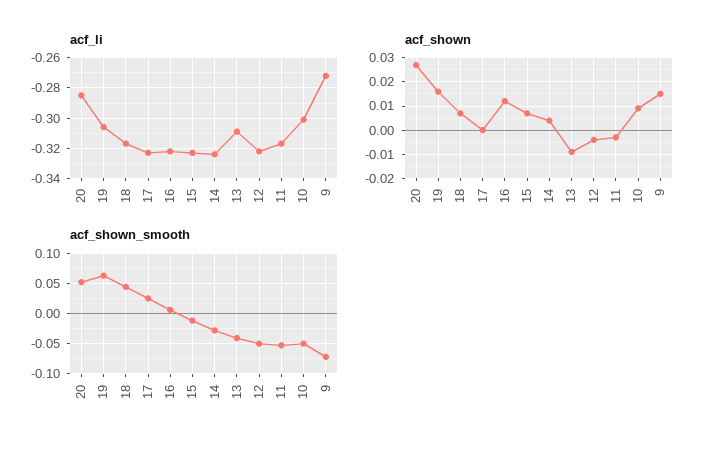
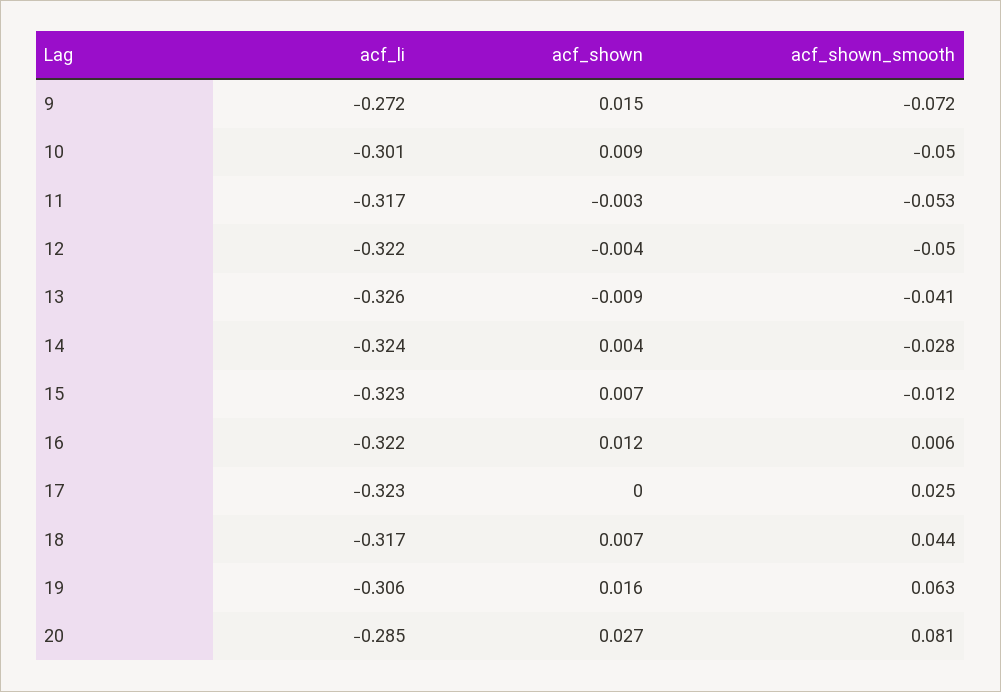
acf_li, 13: -0.31 -> -0.326
acf_shown_smooth, 20: 0.05 -> 0.081

